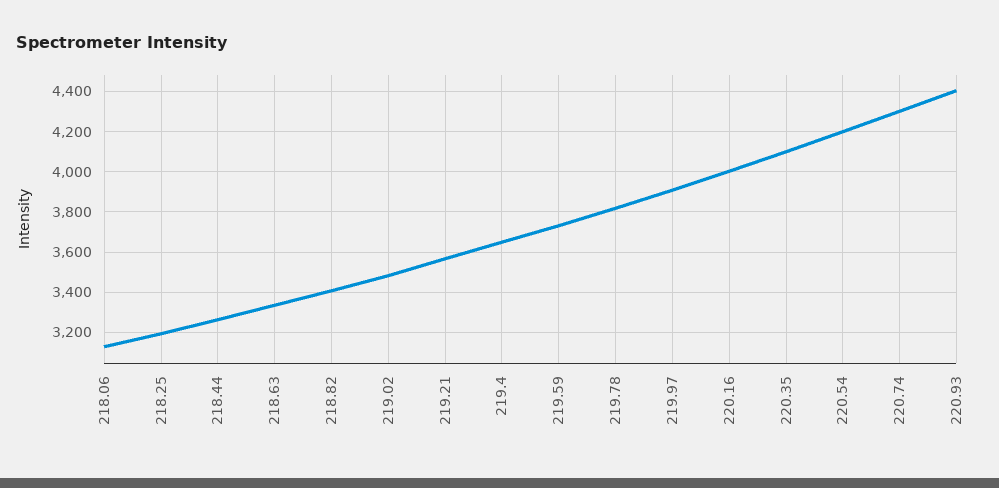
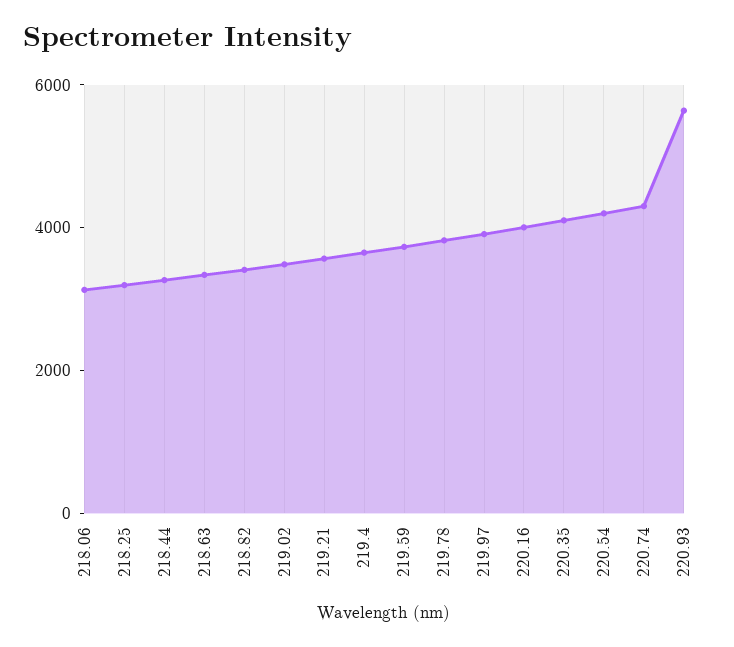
220.93: 4400 -> 5500

